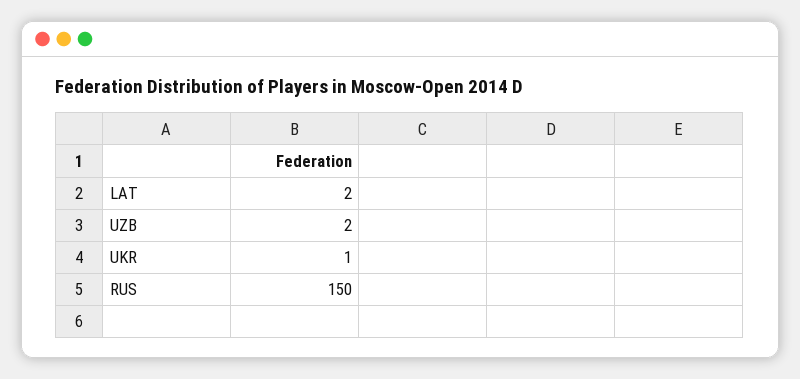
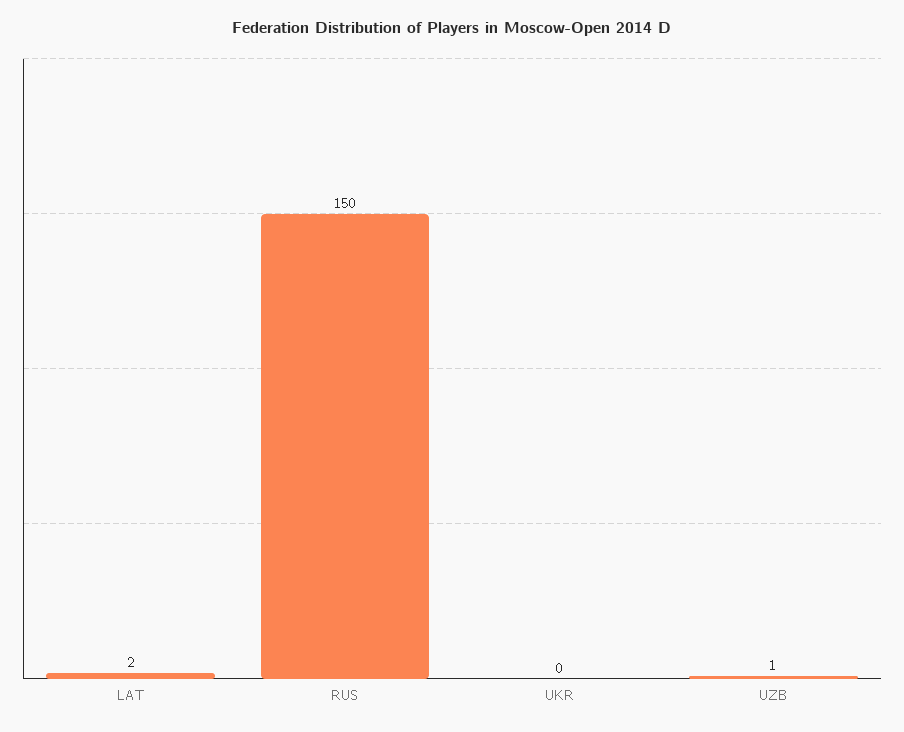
UZB: 2 -> 1
UKR: 1 -> 0

